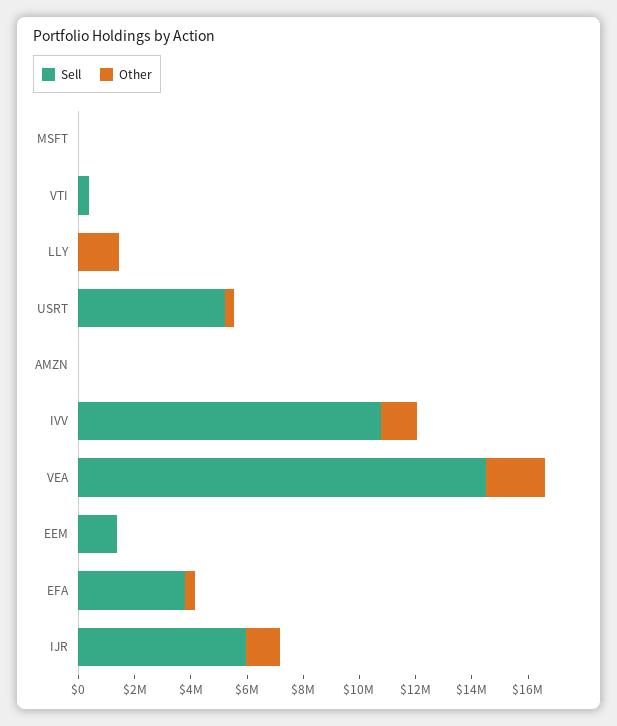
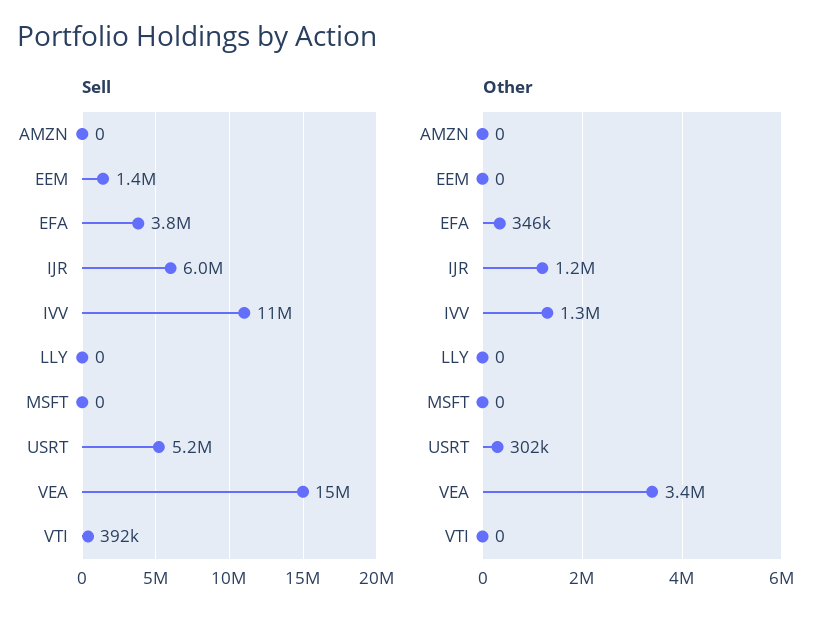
Other, LLY: 1500000 -> 0
Other, VEA: 2000000 -> 3400000

